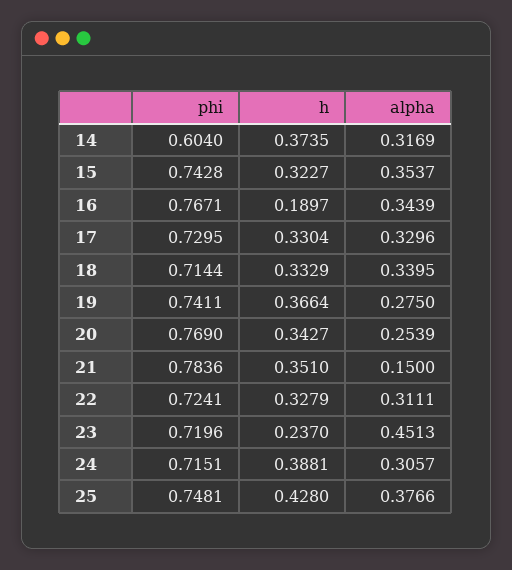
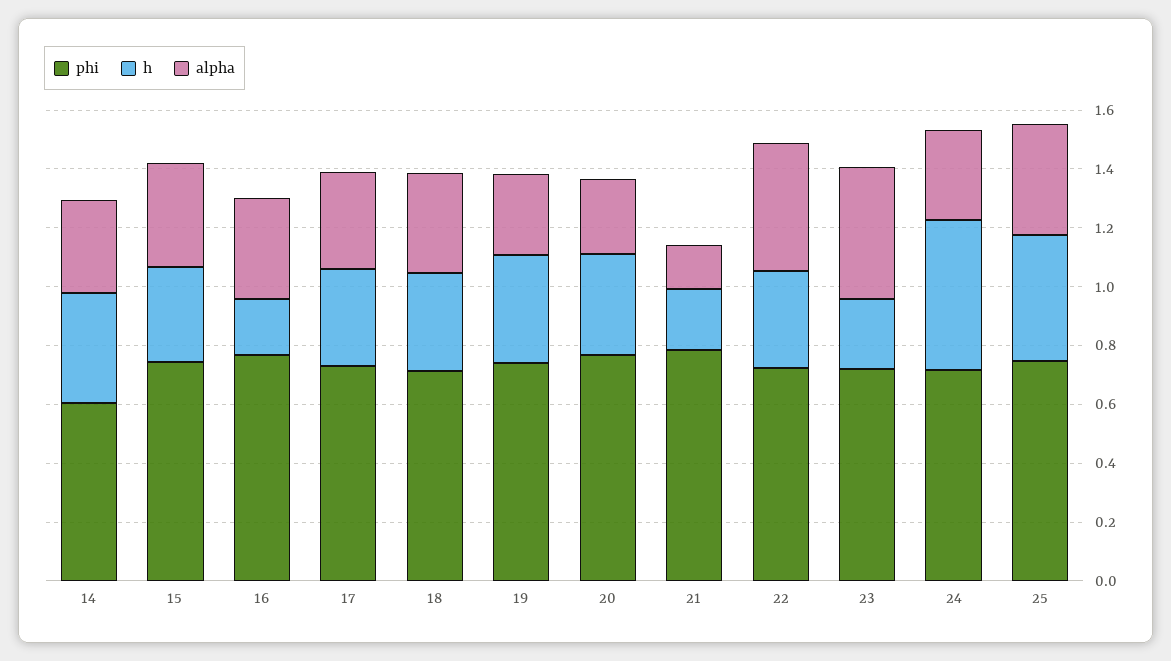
h, 21: 0.351 -> 0.2
alpha, 22: 0.3111 -> 0.45
h, 24: 0.3881 -> 0.5

